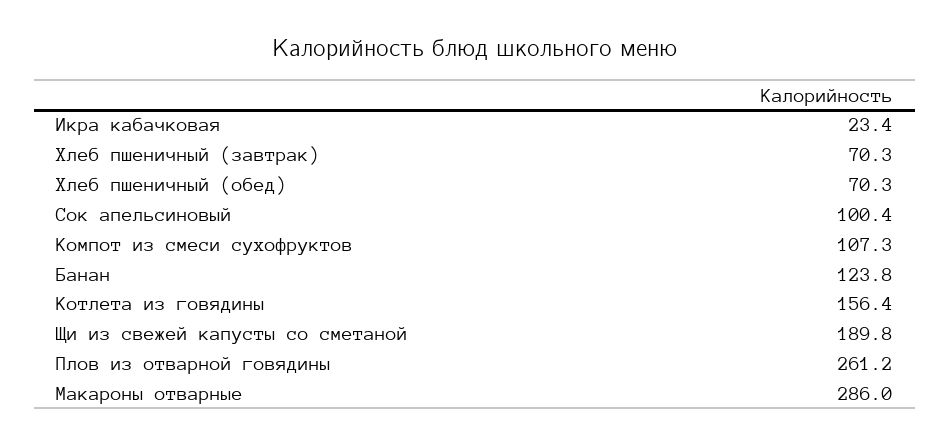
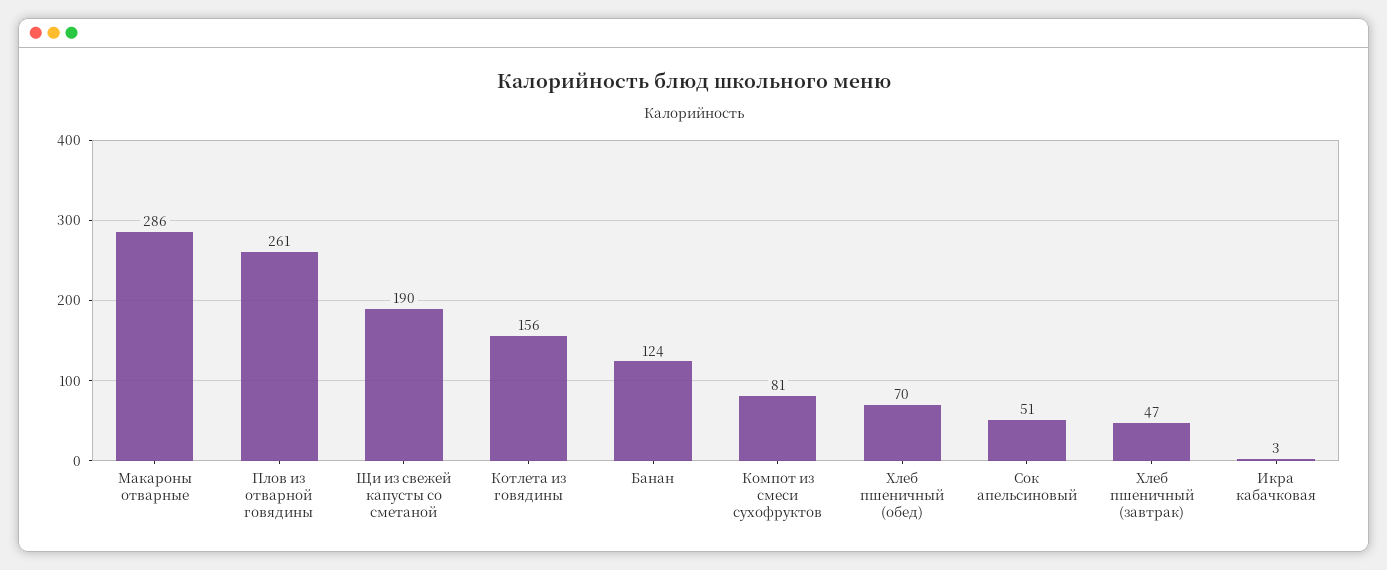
Икра кабачковая: 23.4 -> 3
Хлеб пшеничный (завтрак): 70.3 -> 47
Сок апельсиновый: 100.4 -> 51
Компот из смеси сухофруктов: 107.3 -> 81

